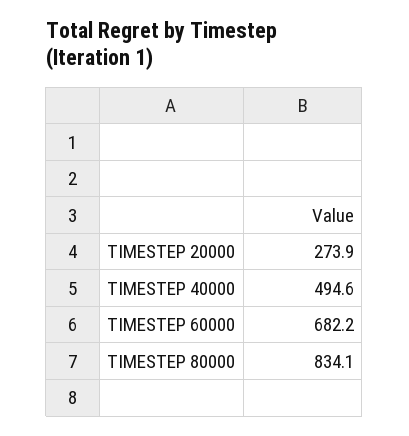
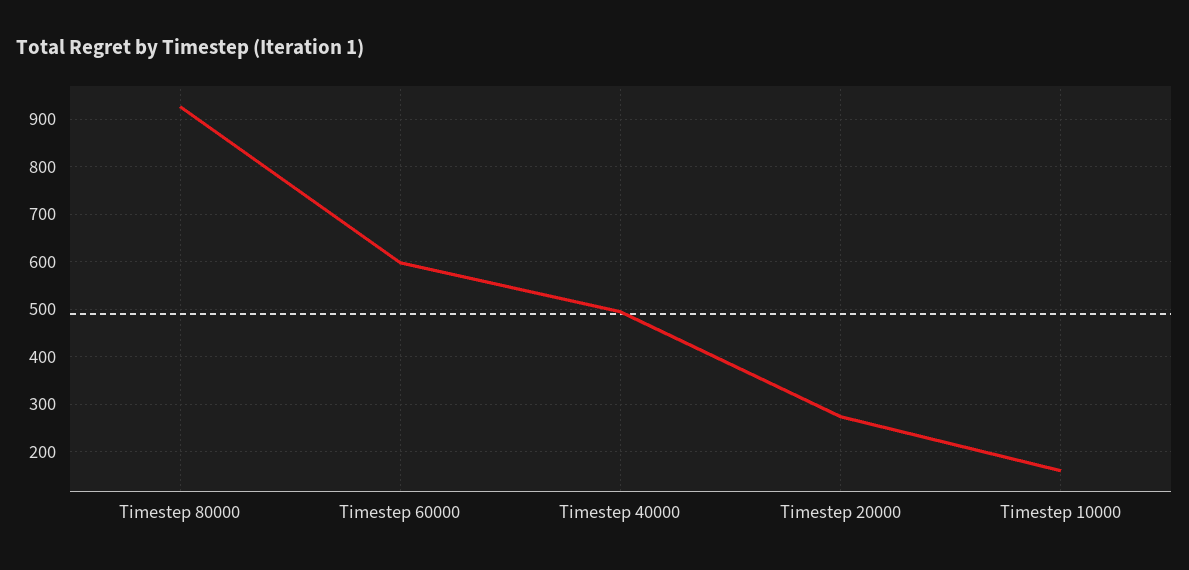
TIMESTEP 60000: 682.2 -> 600
TIMESTEP 80000: 834.1 -> 920
Timestep 10000: none -> 160

